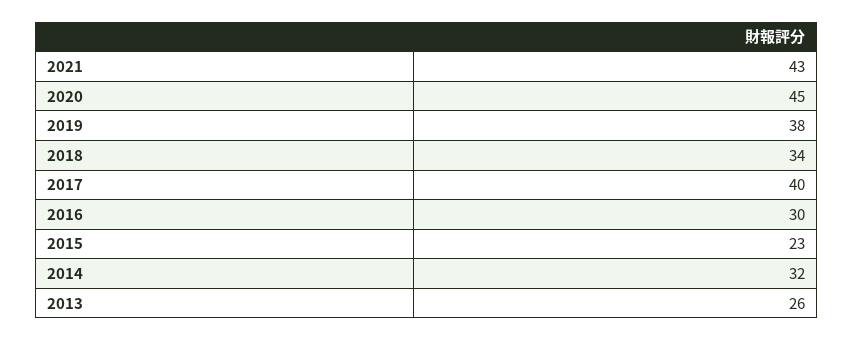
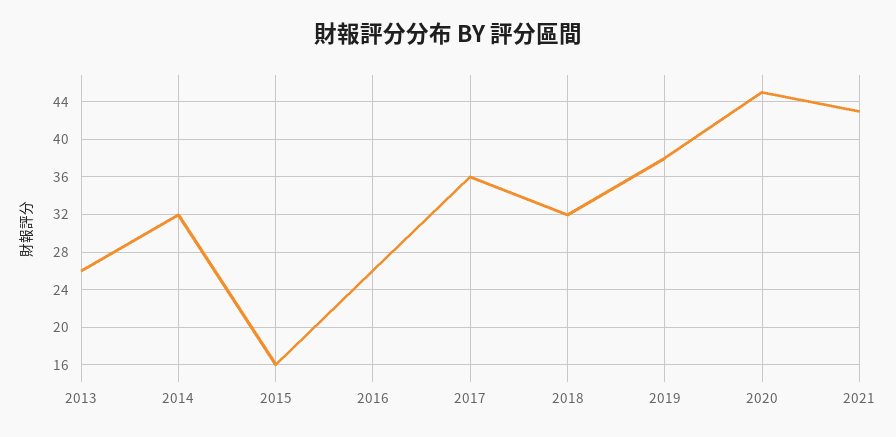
2018: 34 -> 32
2017: 40 -> 36
2016: 30 -> 26
2015: 23 -> 16

